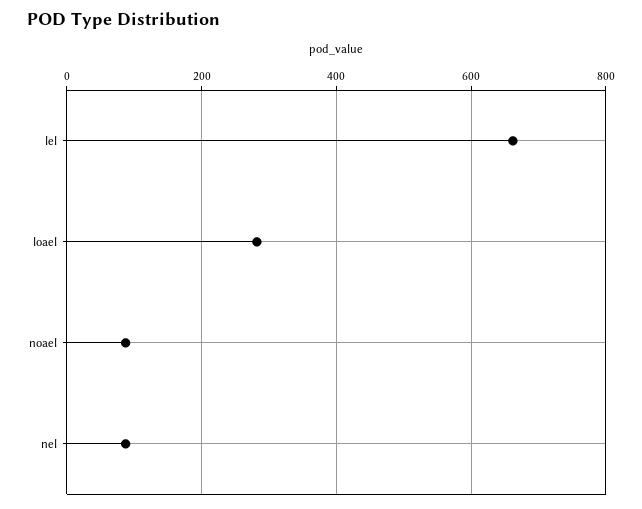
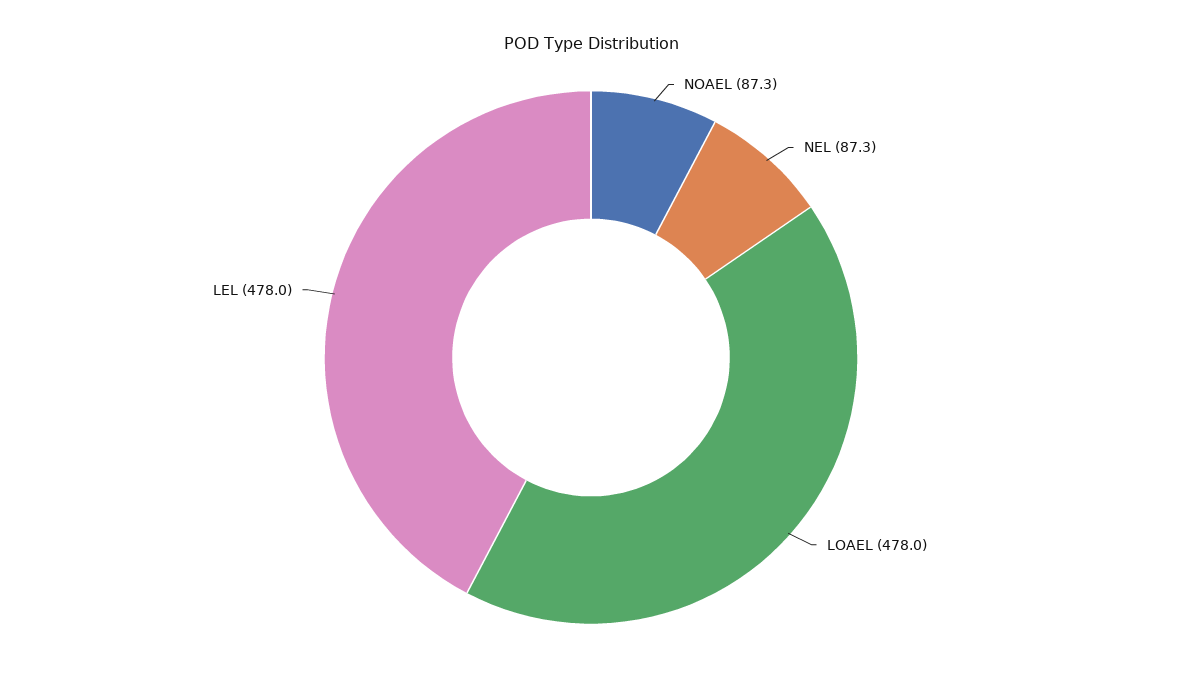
lel: 660 -> 478
loael: 280 -> 478

